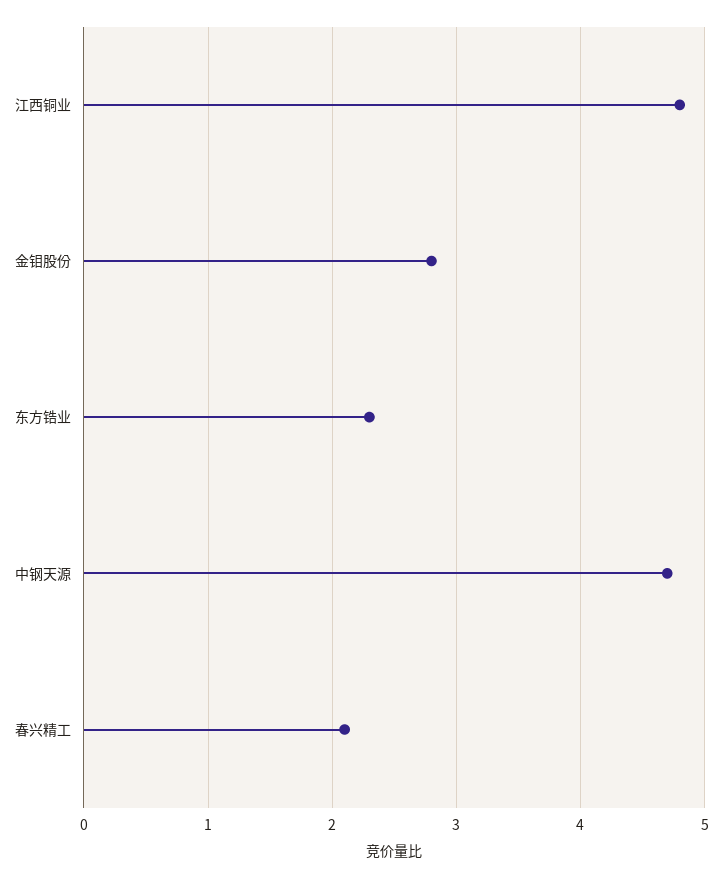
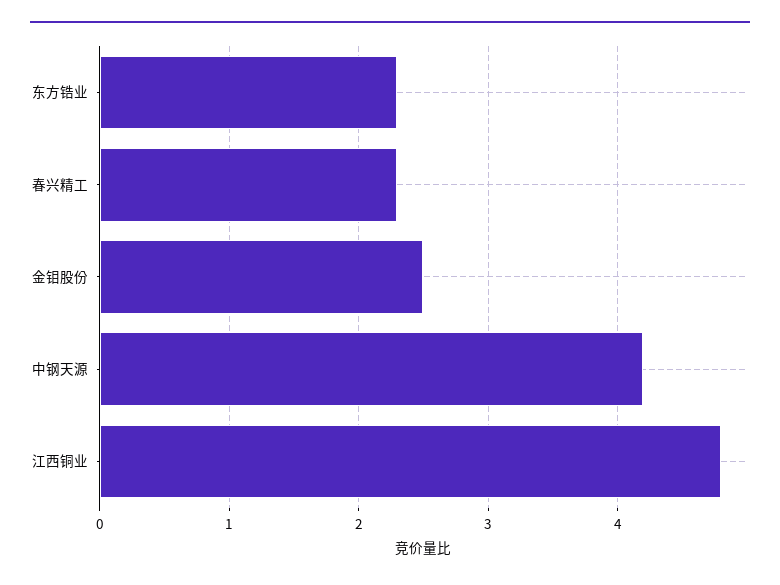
金钼股份: 2.8 -> 2.5
中钢天源: 4.7 -> 4.2
春兴精工: 2.1 -> 2.3

